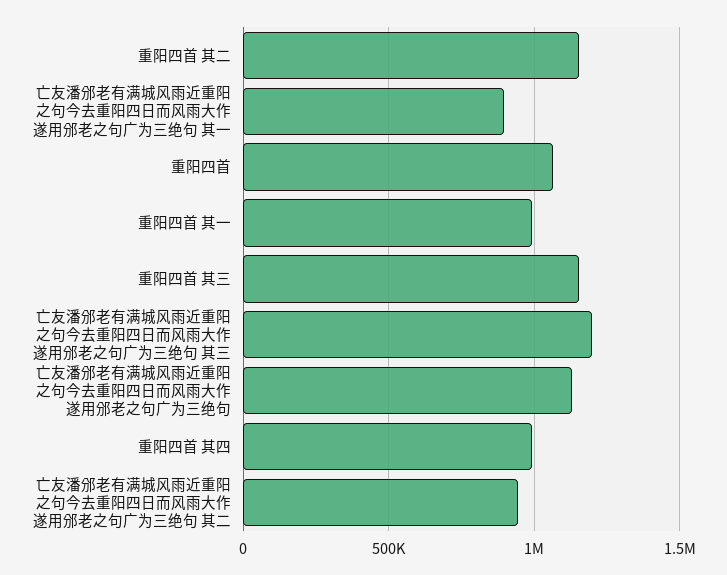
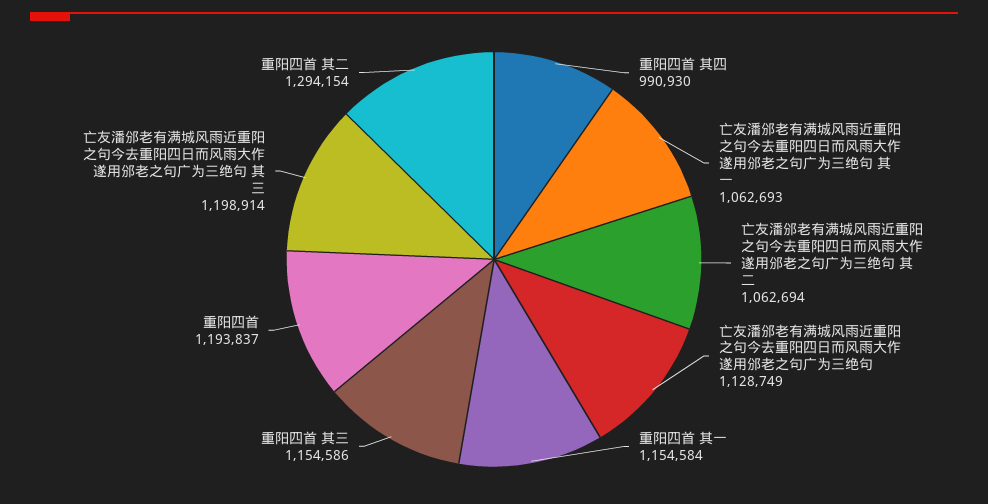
重阳四首 其二: 1150000 -> 1294154
亡友潘邠老有满城风雨近重阳之句今去重阳四日而风雨大作遂用邠老之句广为三绝句 其一: 900000 -> 1062693
重阳四首: 1050000 -> 1193837
重阳四首 其一: 1000000 -> 1154584
亡友潘邠老有满城风雨近重阳之句今去重阳四日而风雨大作遂用邠老之句广为三绝句 其二: 950000 -> 1062694

